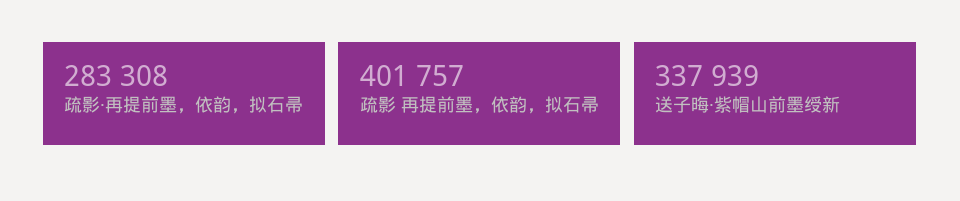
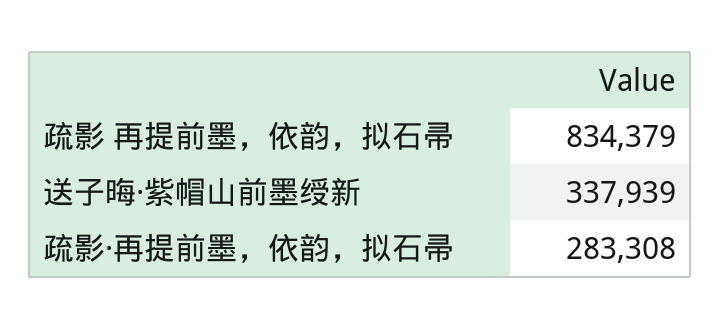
疏影 再提前墨，依韵，拟石帚: 401757 -> 834379

